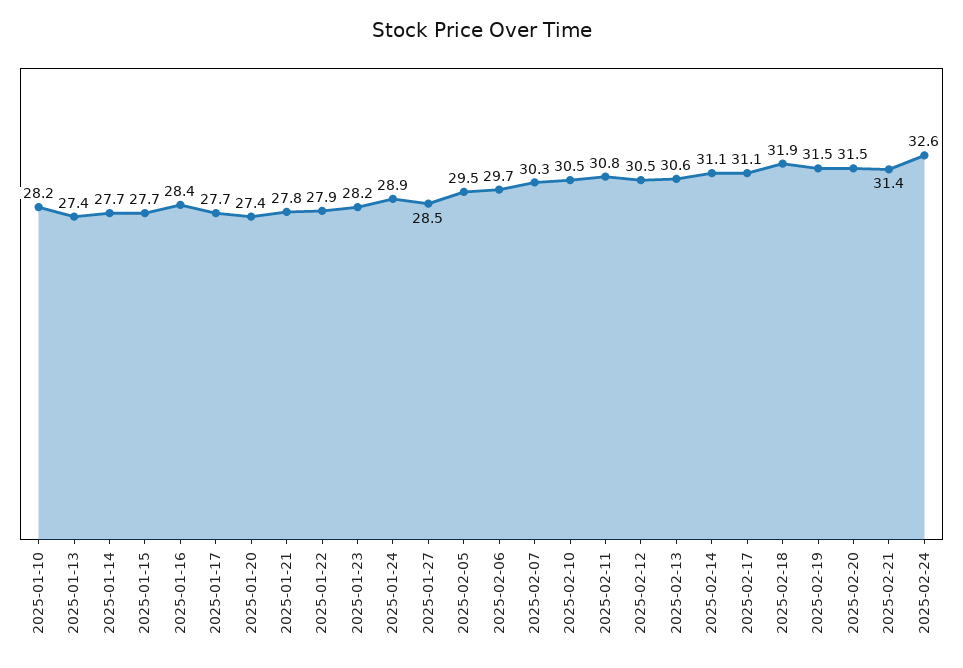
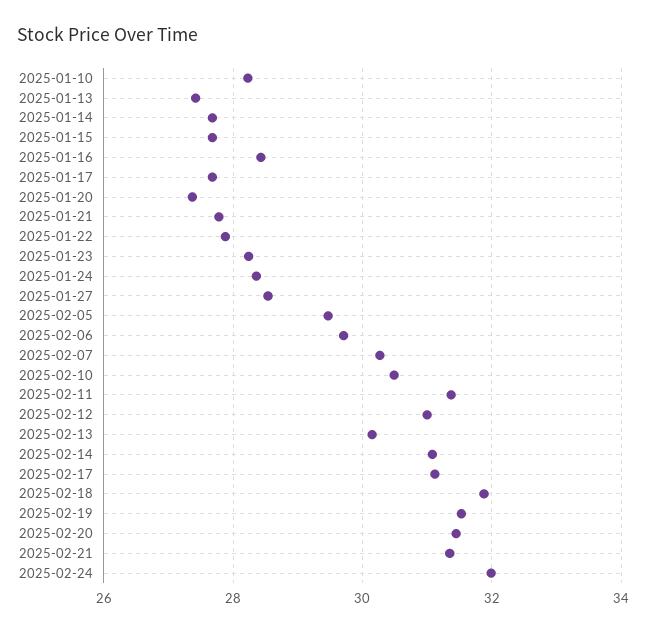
2025-01-24: 28.9 -> 28.4
2025-02-11: 30.8 -> 31.4
2025-02-12: 30.5 -> 31
2025-02-13: 30.6 -> 30.2
2025-02-24: 32.6 -> 32

